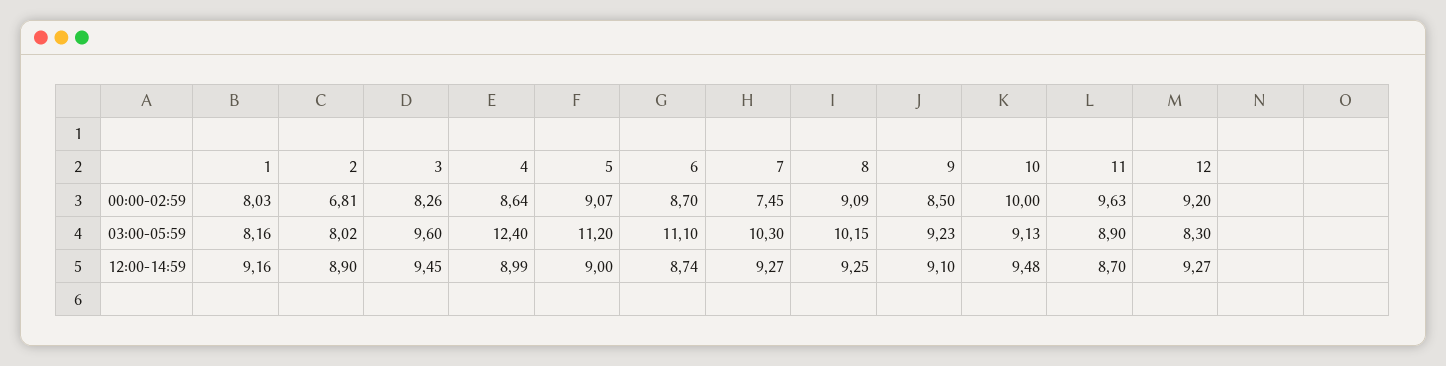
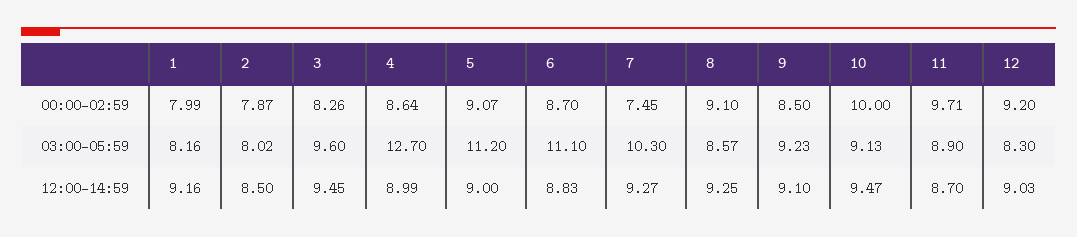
1, 00:00-02:59: 8.03 -> 7.99
2, 00:00-02:59: 6.81 -> 7.87
8, 00:00-02:59: 9.09 -> 9.1
11, 00:00-02:59: 9.63 -> 9.71
4, 03:00-05:59: 12.4 -> 12.7
8, 03:00-05:59: 10.15 -> 8.57
2, 12:00-14:59: 8.9 -> 8.5
6, 12:00-14:59: 8.74 -> 8.83
10, 12:00-14:59: 9.48 -> 9.47
12, 12:00-14:59: 9.27 -> 9.03

